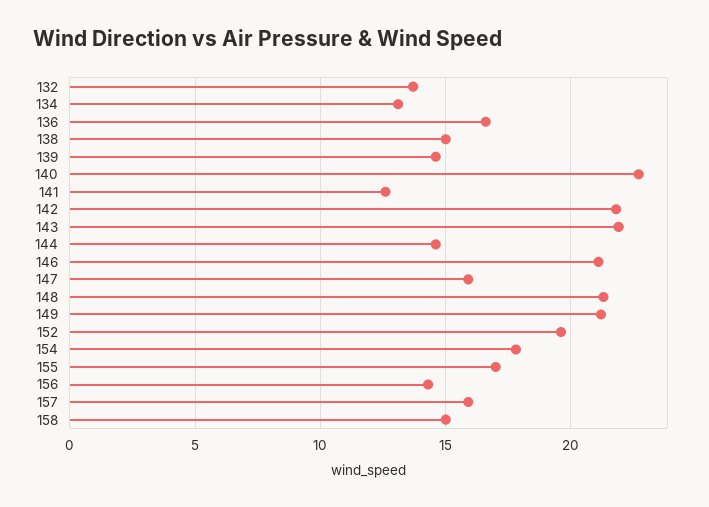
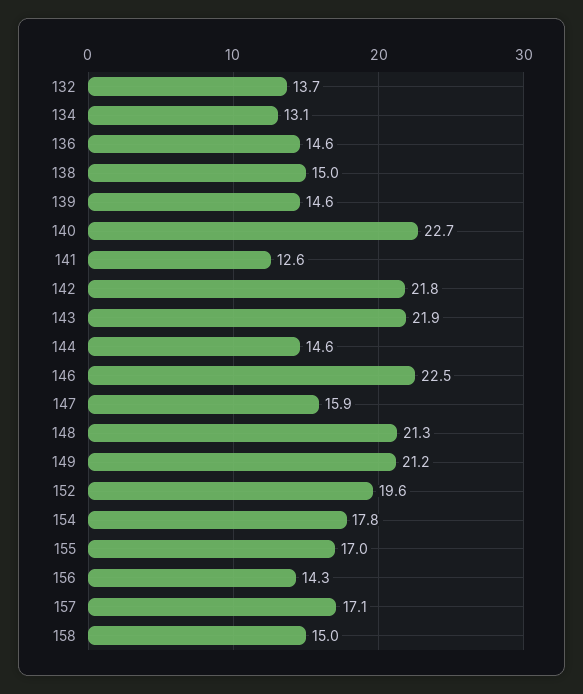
136: 16.5 -> 14.6
146: 21 -> 22.5
157: 16 -> 17.1

